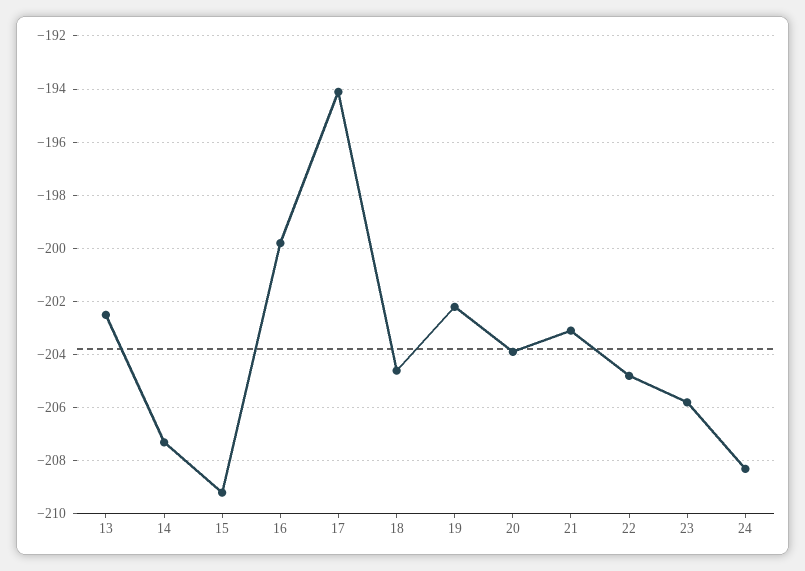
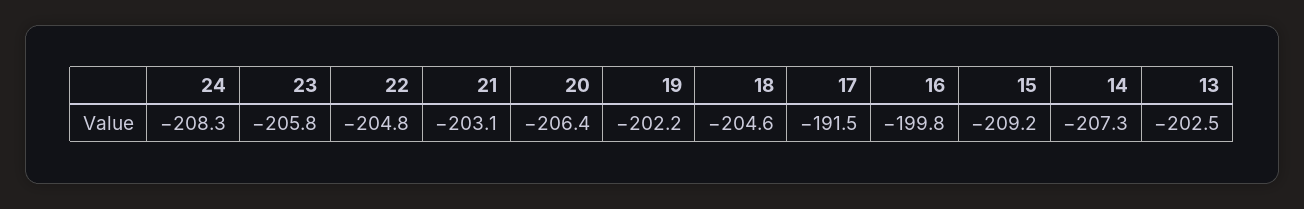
17: -194 -> -191.5
20: -204 -> -206.4

